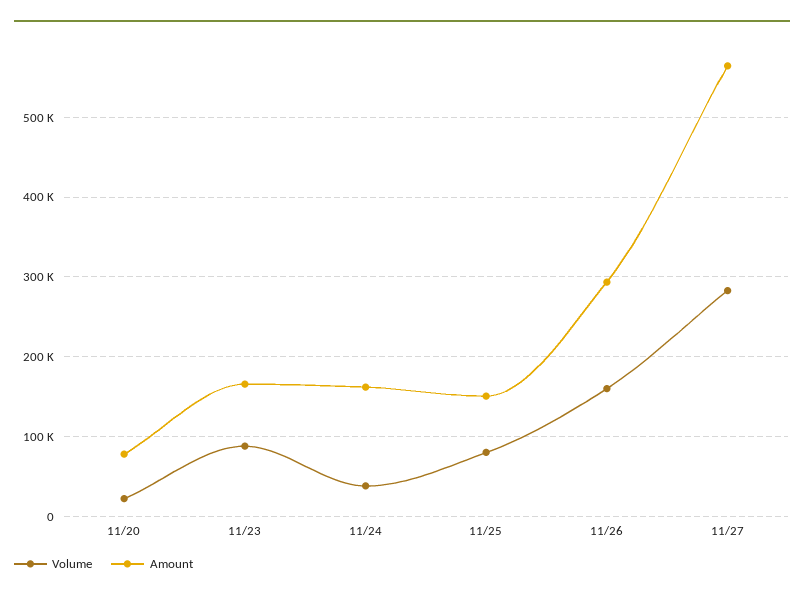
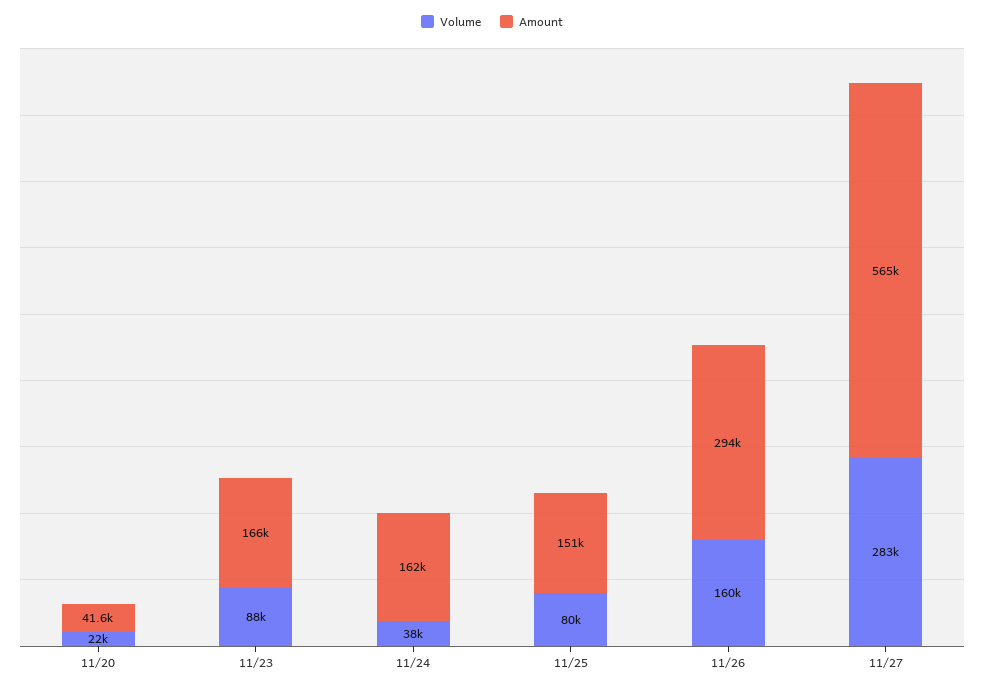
Amount, 11/20: 80000 -> 41600

